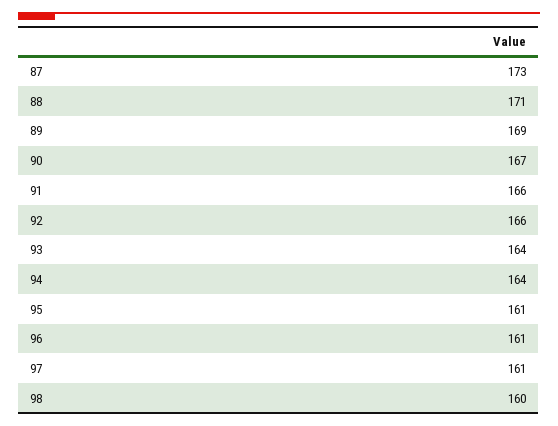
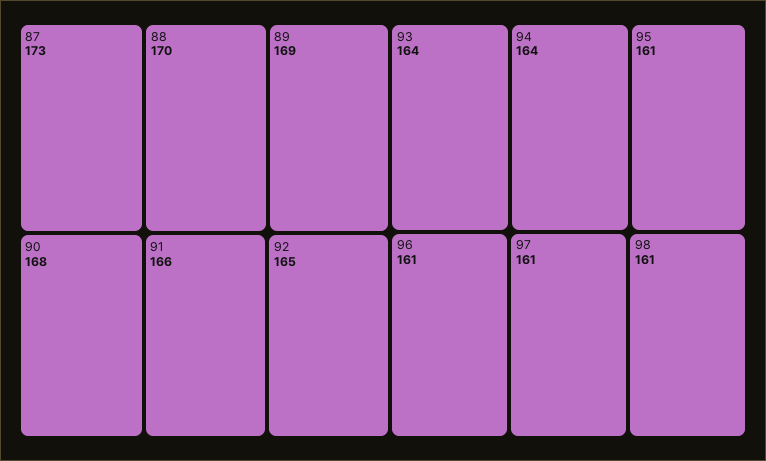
88: 171 -> 170
90: 167 -> 168
92: 166 -> 165
98: 160 -> 161

